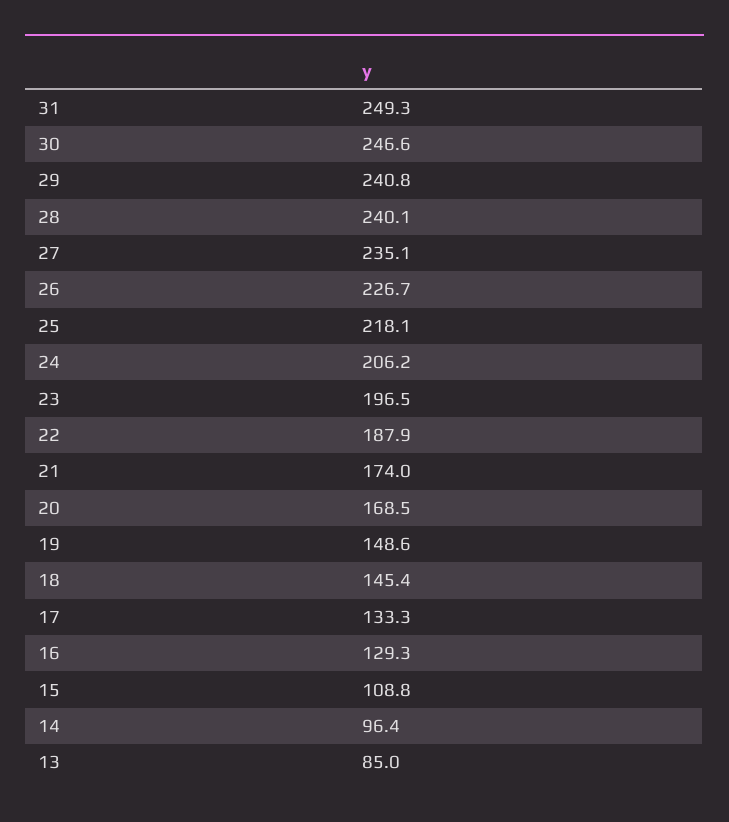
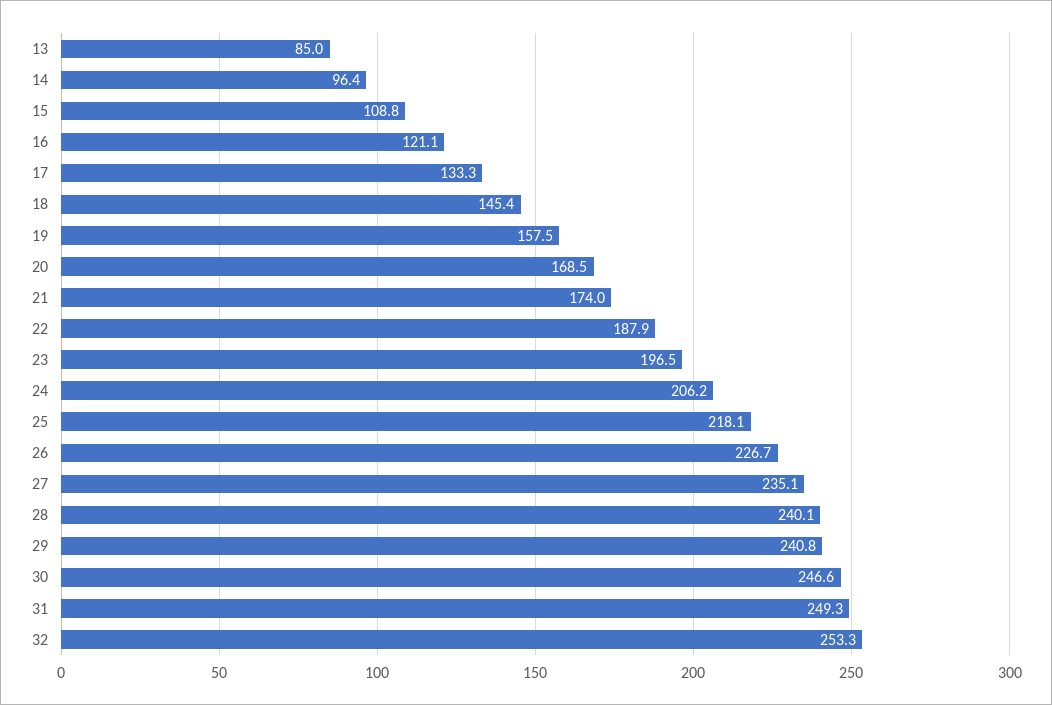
19: 148.6 -> 157.5
16: 129.3 -> 121.1
32: none -> 253.3

